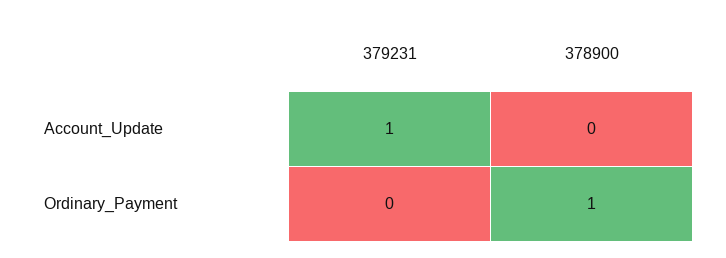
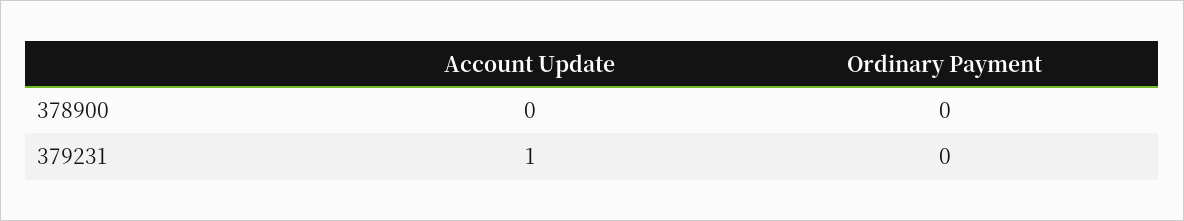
378900, Ordinary_Payment: 1 -> 0

